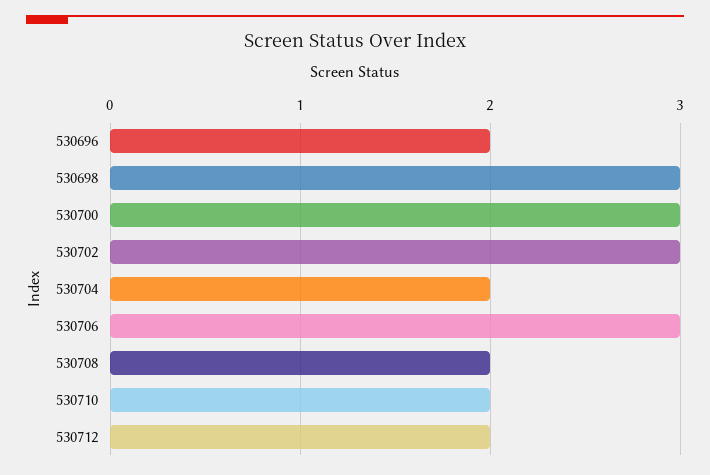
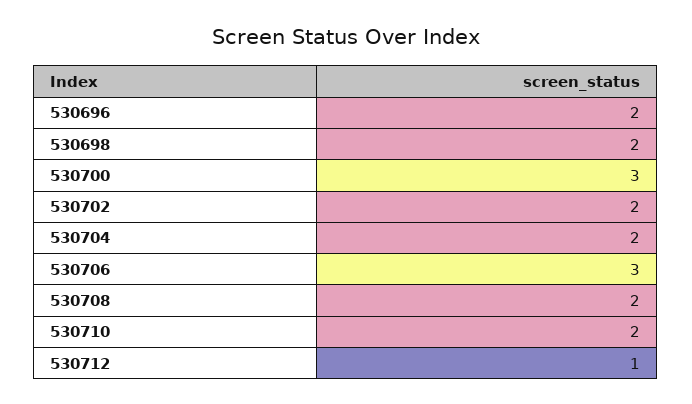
530698: 3 -> 2
530702: 3 -> 2
530712: 2 -> 1

